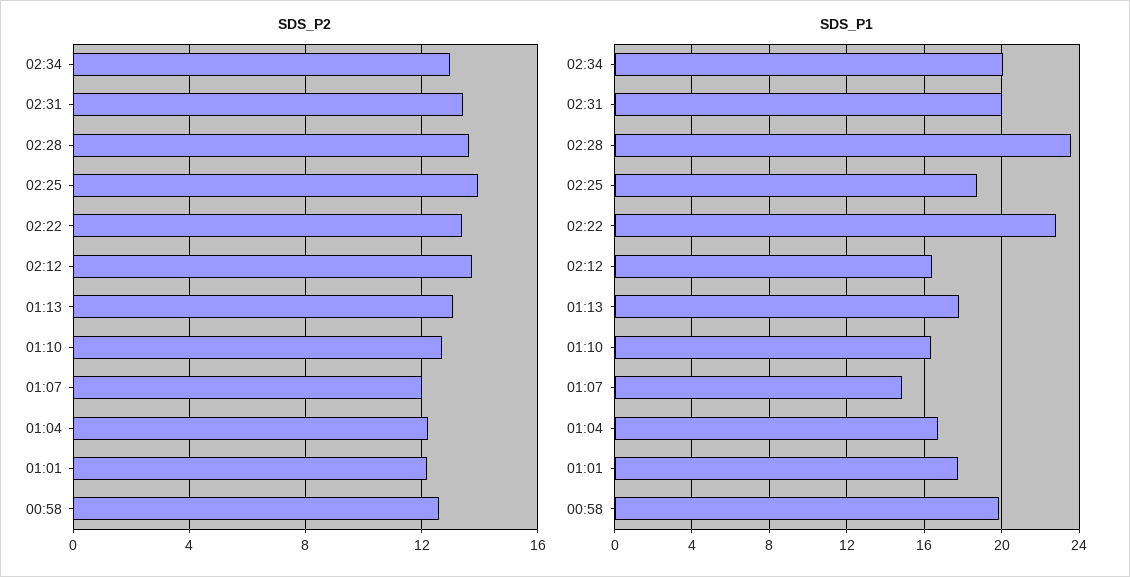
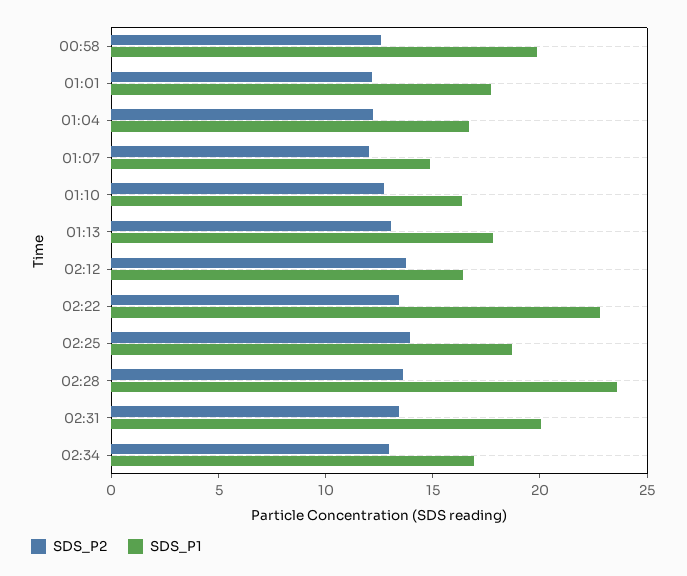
SDS_P1, 02:34: 20 -> 17

